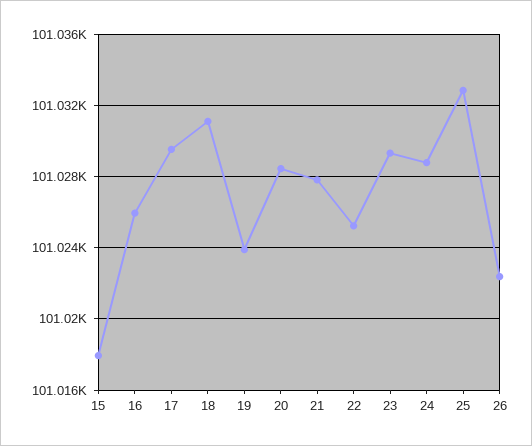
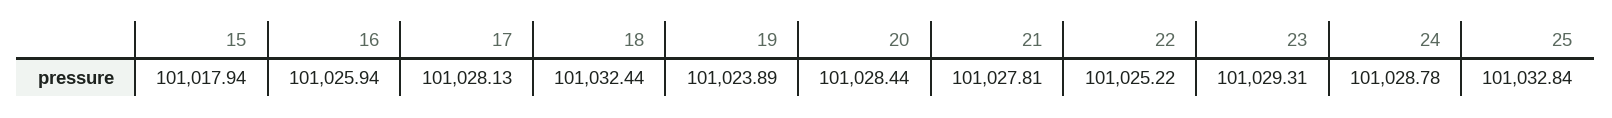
17: 101029.5 -> 101028.13
18: 101031 -> 101032.44
26: 101022.5 -> none

